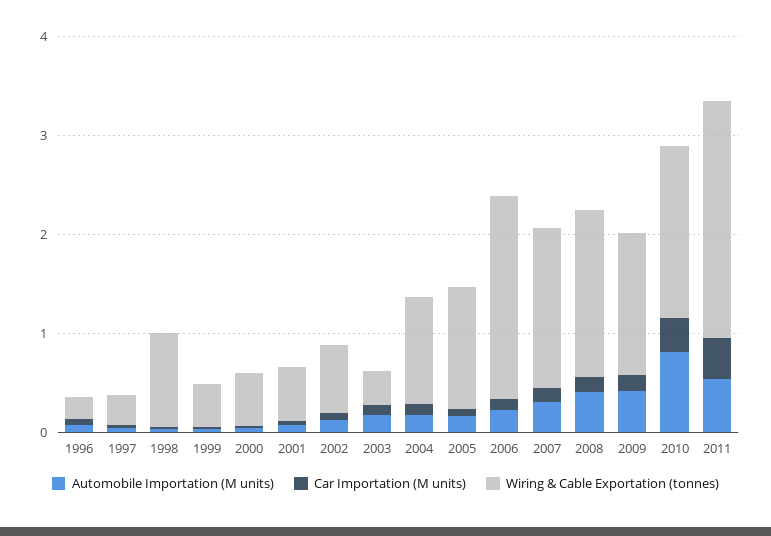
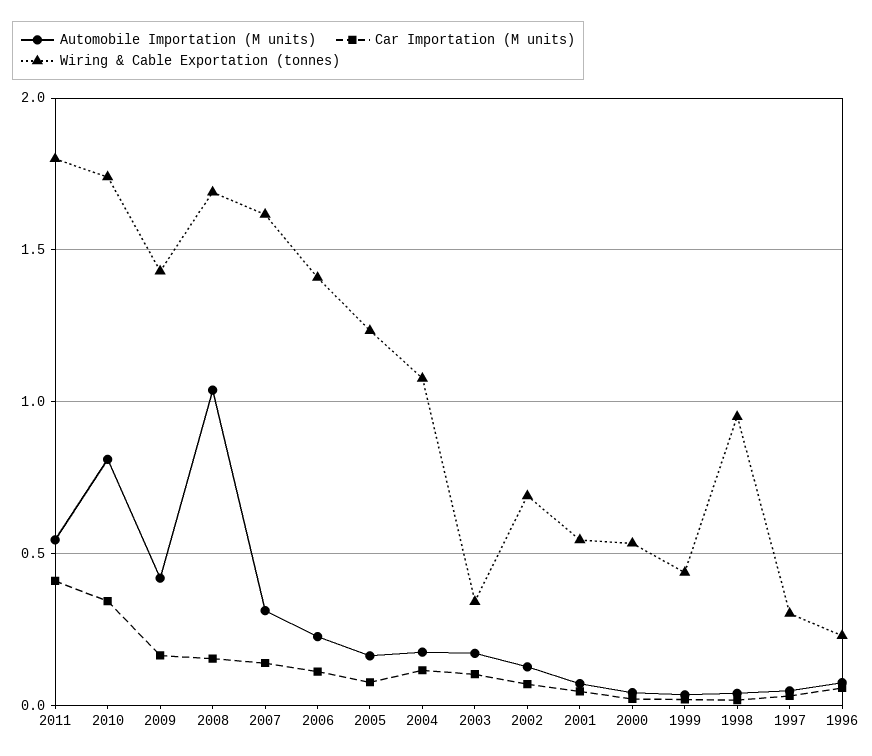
Wiring & Cable Exportation (tonnes), 2006: 2 -> 1.4
Automobile Importation (M units), 2008: 0.4 -> 1.05
Wiring & Cable Exportation (tonnes), 2011: 2.4 -> 1.8

